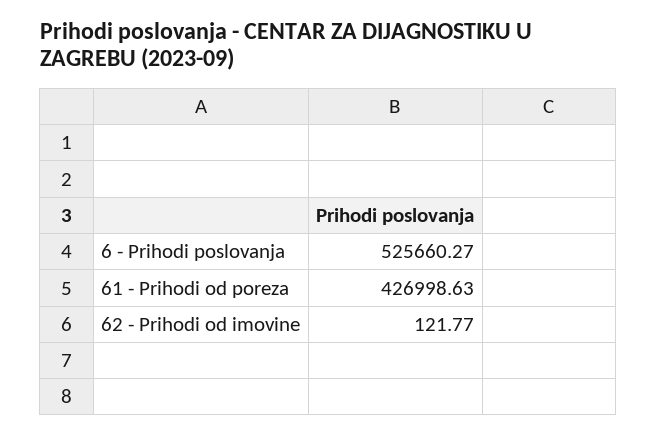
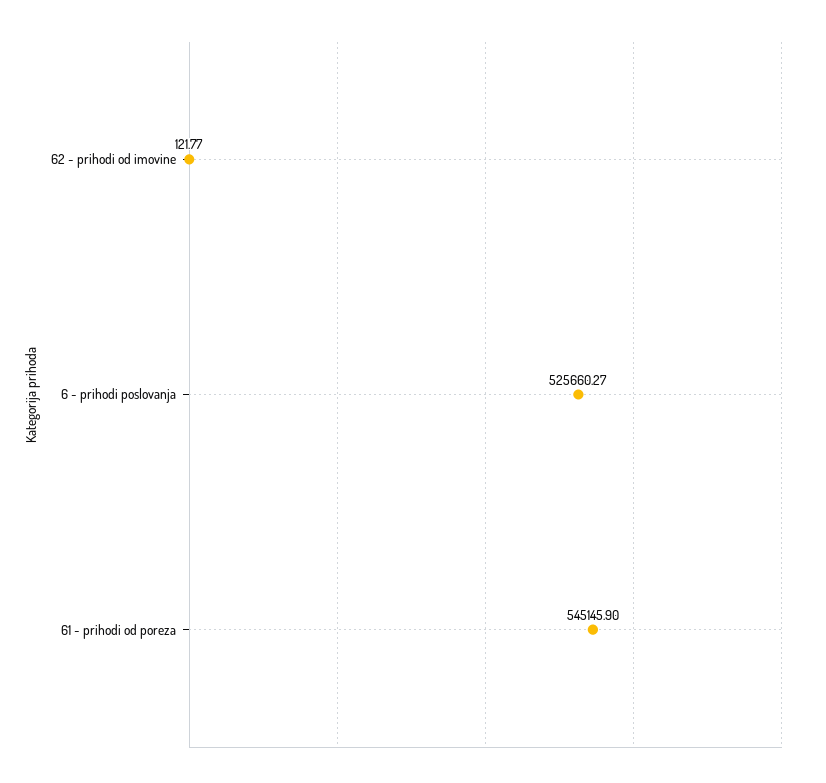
61 - Prihodi od poreza: 426998.63 -> 545145.9

